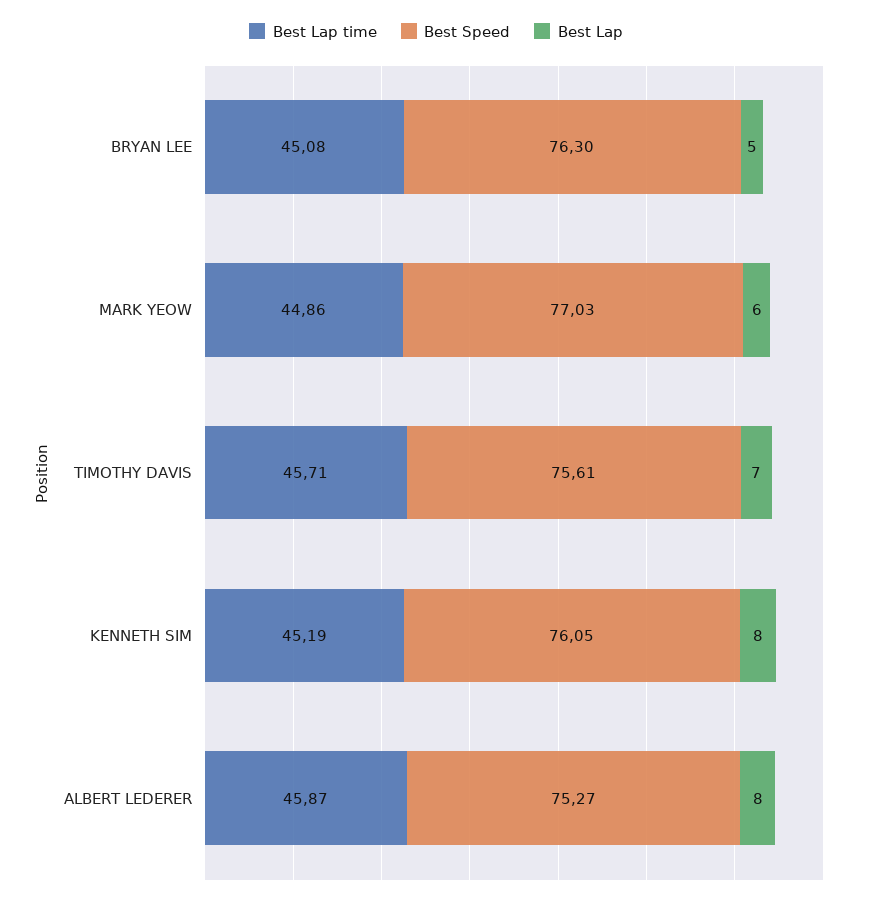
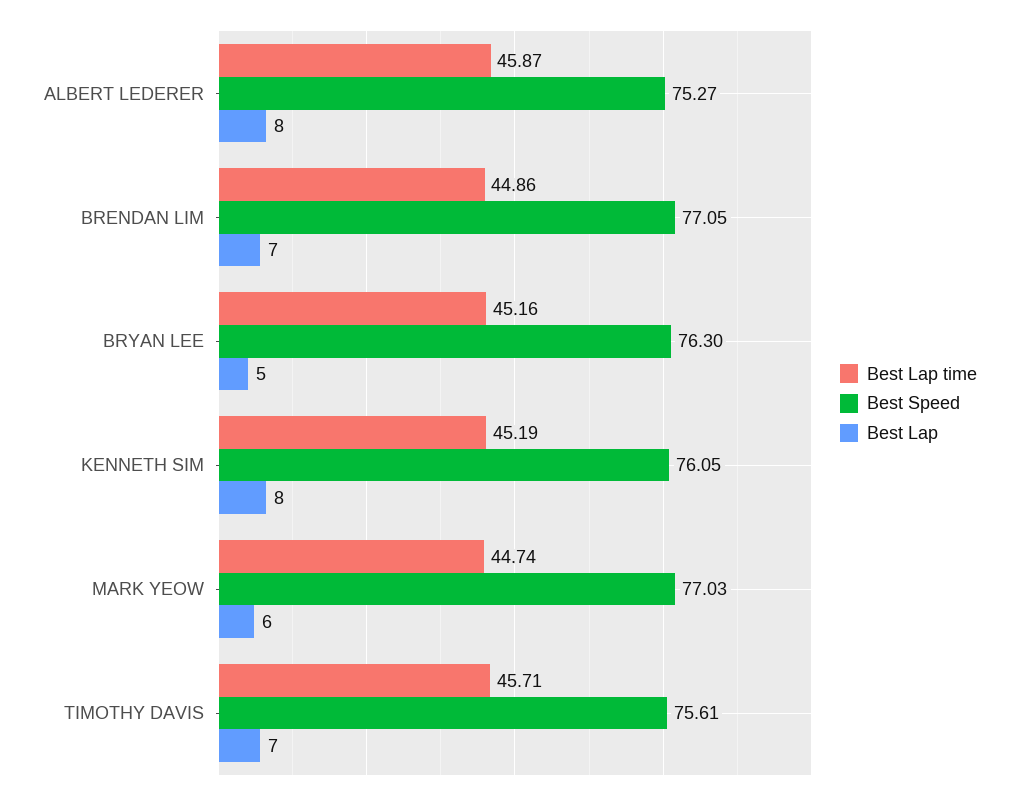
Best Lap time, BRYAN LEE: 45.08 -> 45.16
Best Lap time, MARK YEOW: 44.86 -> 44.74
Best Lap time, BRENDAN LIM: none -> 44.86
Best Speed, BRENDAN LIM: none -> 77.05
Best Lap, BRENDAN LIM: none -> 7

